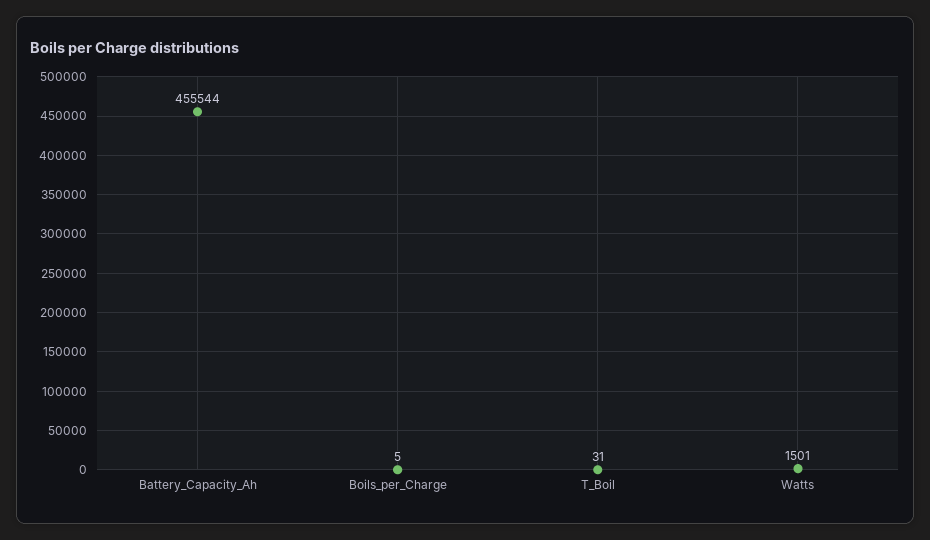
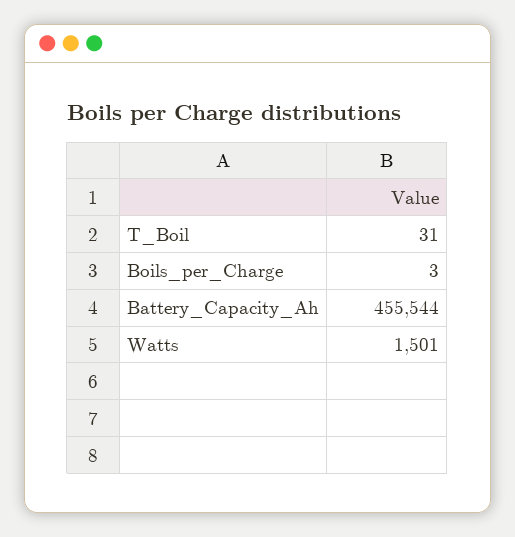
Boils_per_Charge: 5 -> 3

